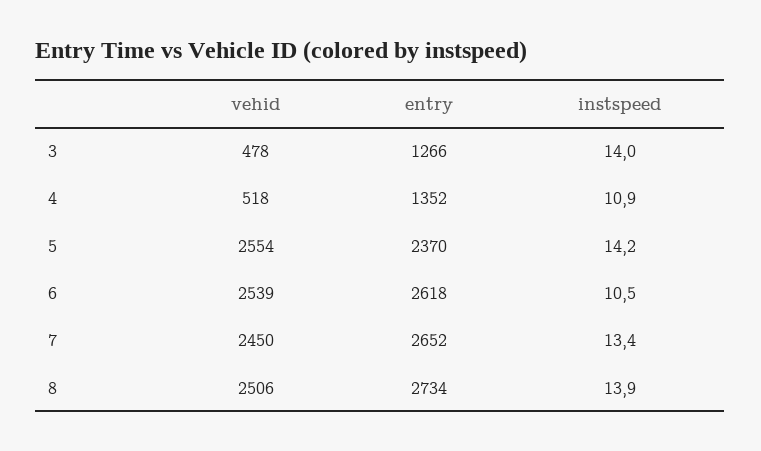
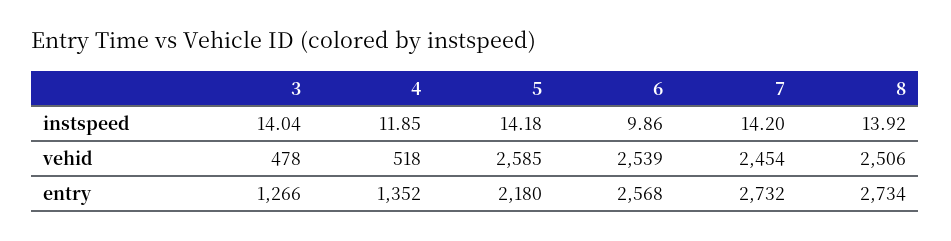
instspeed, 4: 10.9 -> 11.85
vehid, 5: 2554 -> 2585
entry, 5: 2370 -> 2180
entry, 6: 2618 -> 2568
instspeed, 6: 10.5 -> 9.86
vehid, 7: 2450 -> 2454
entry, 7: 2652 -> 2732
instspeed, 7: 13.4 -> 14.2

